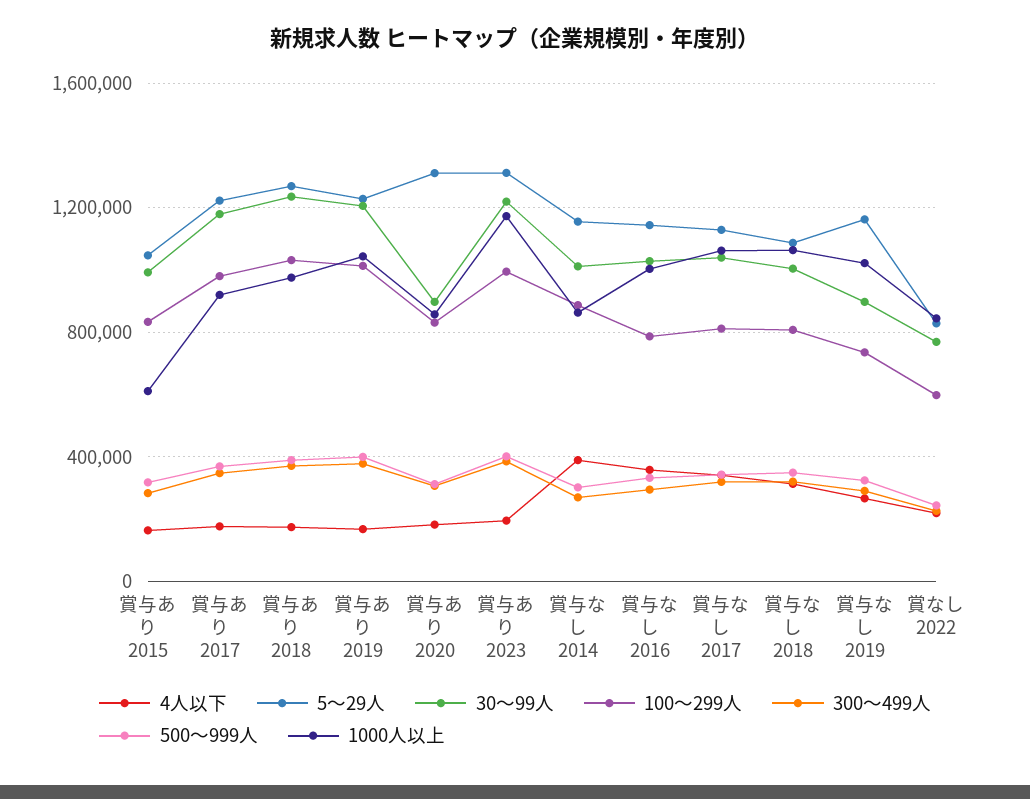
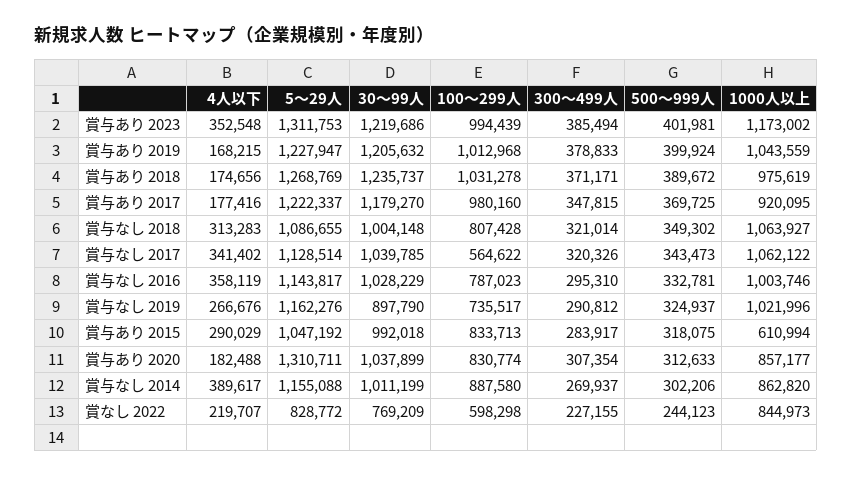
4人以下, 賞与あり 2015: 150000 -> 290029
30～99人, 賞与あり 2020: 900000 -> 1037899
4人以下, 賞与あり 2023: 200000 -> 352548
100～299人, 賞与なし 2017: 800000 -> 564622

